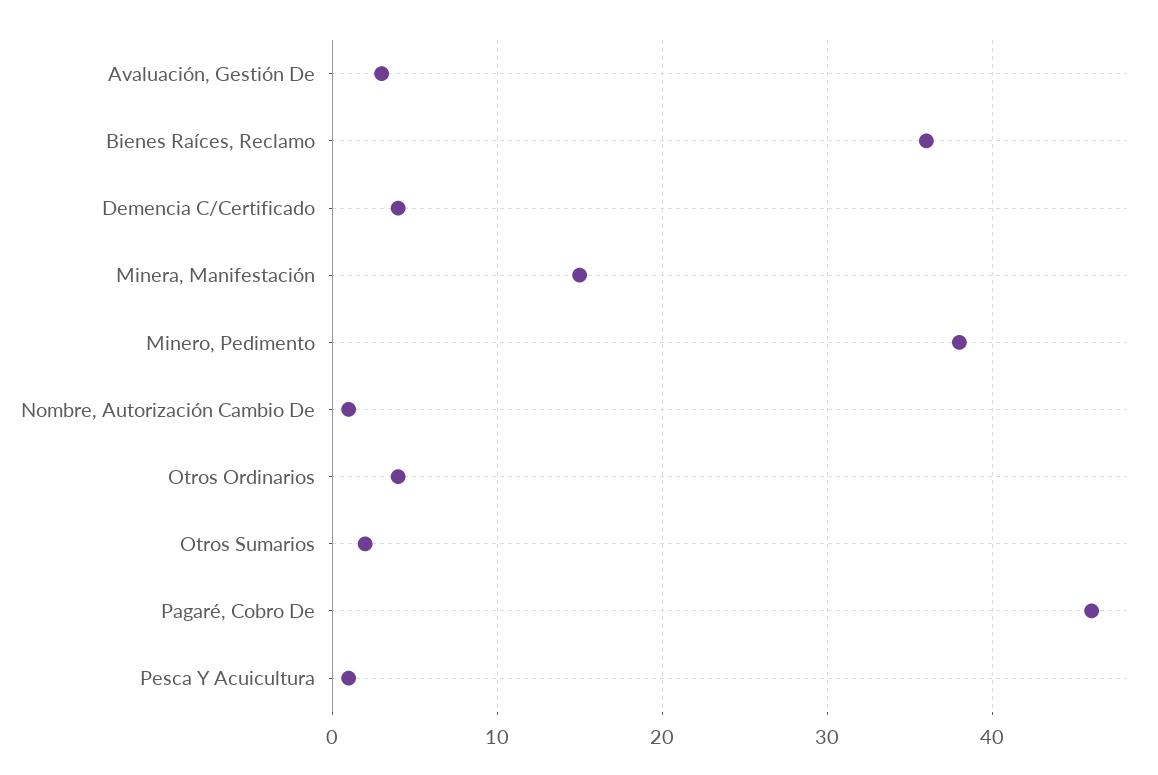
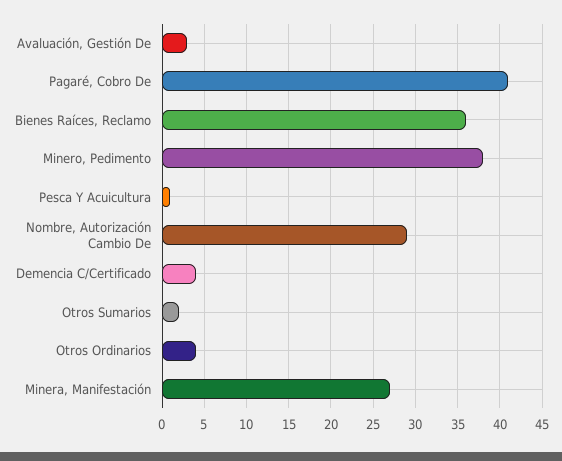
Minera, Manifestación: 15 -> 27
Nombre, Autorización Cambio De: 1 -> 29
Pagaré, Cobro De: 46 -> 41

